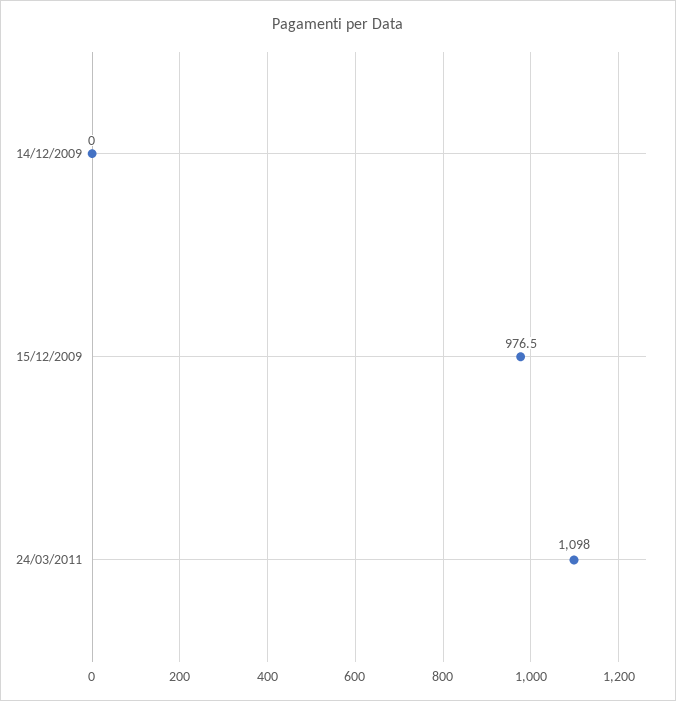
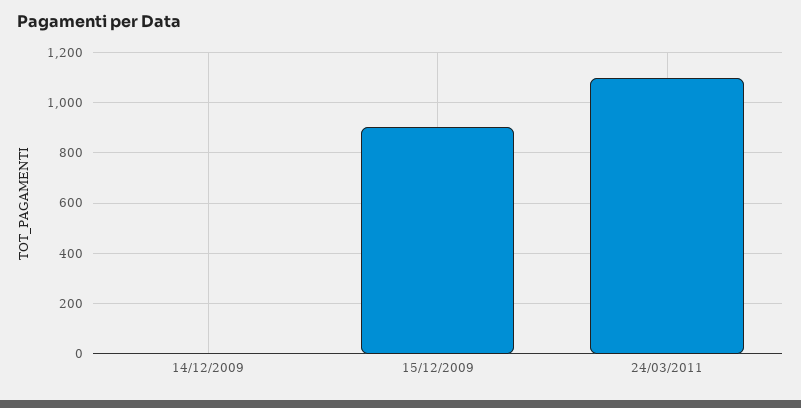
15/12/2009: 976.5 -> 900

